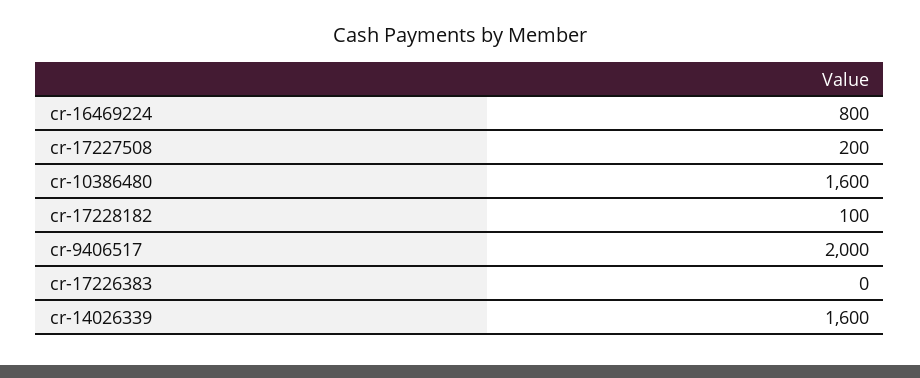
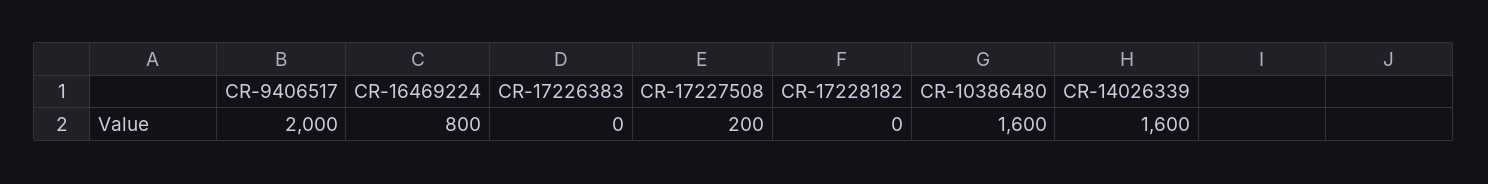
cr-17228182: 100 -> 0

